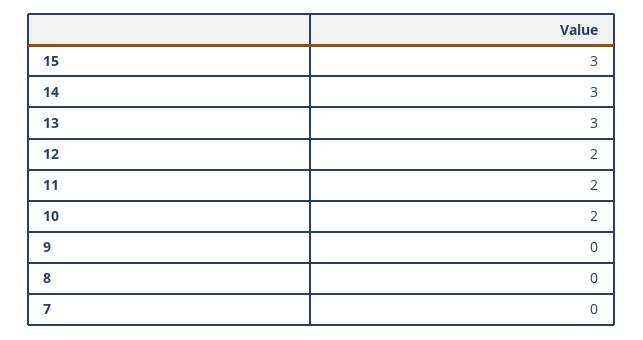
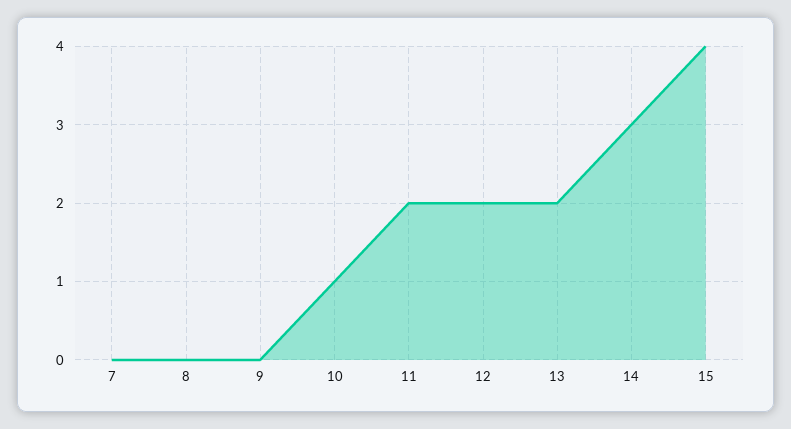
15: 3 -> 4
13: 3 -> 2
10: 2 -> 1

